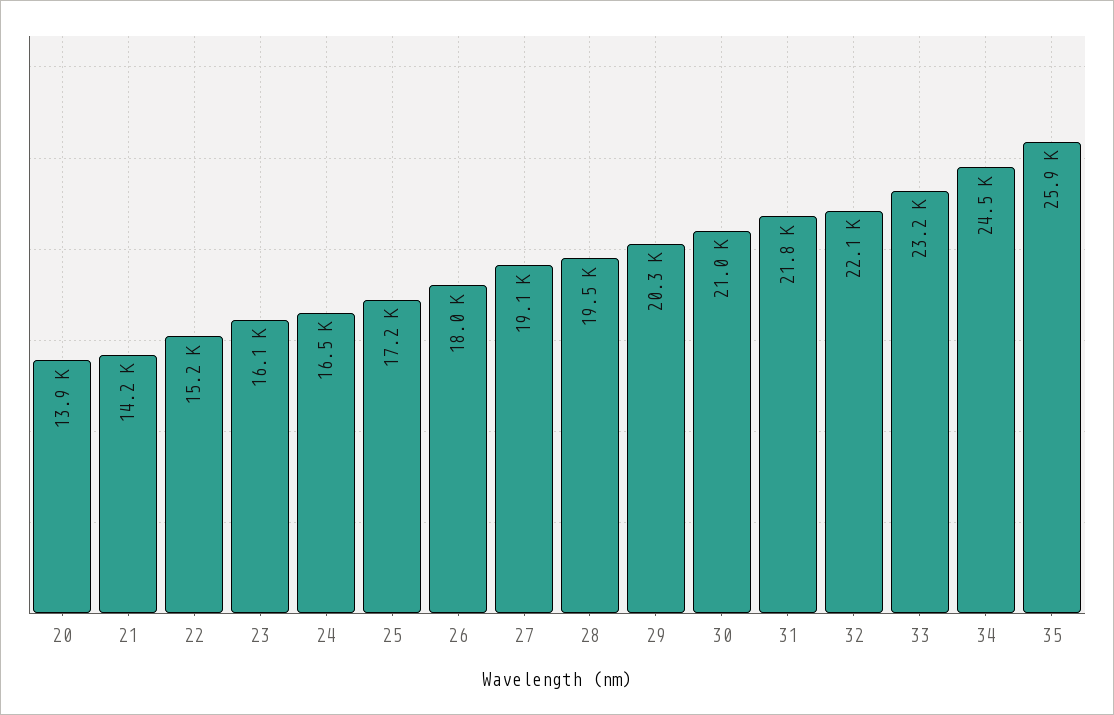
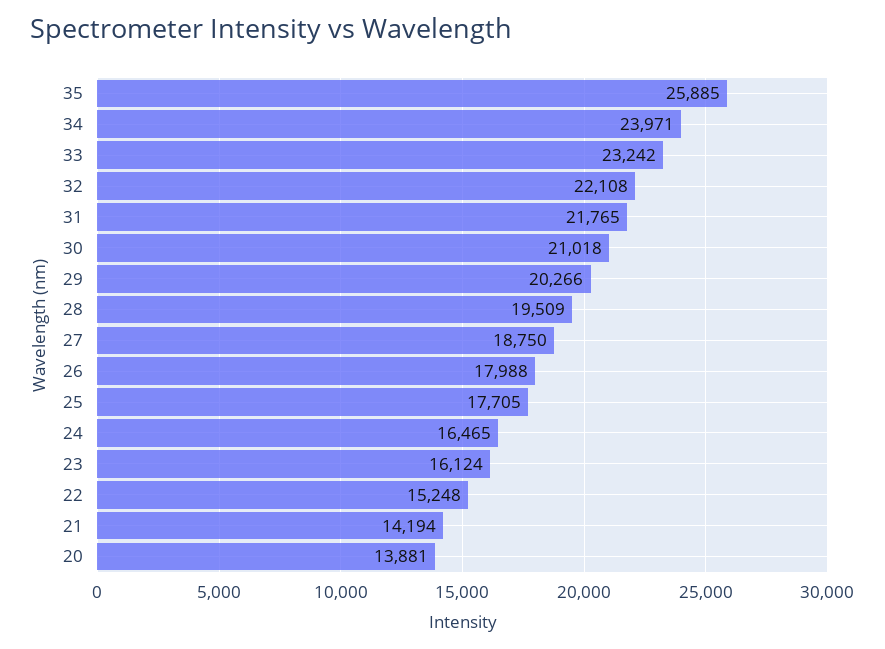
25: 17200 -> 17705
27: 19100 -> 18750
34: 24500 -> 23971

